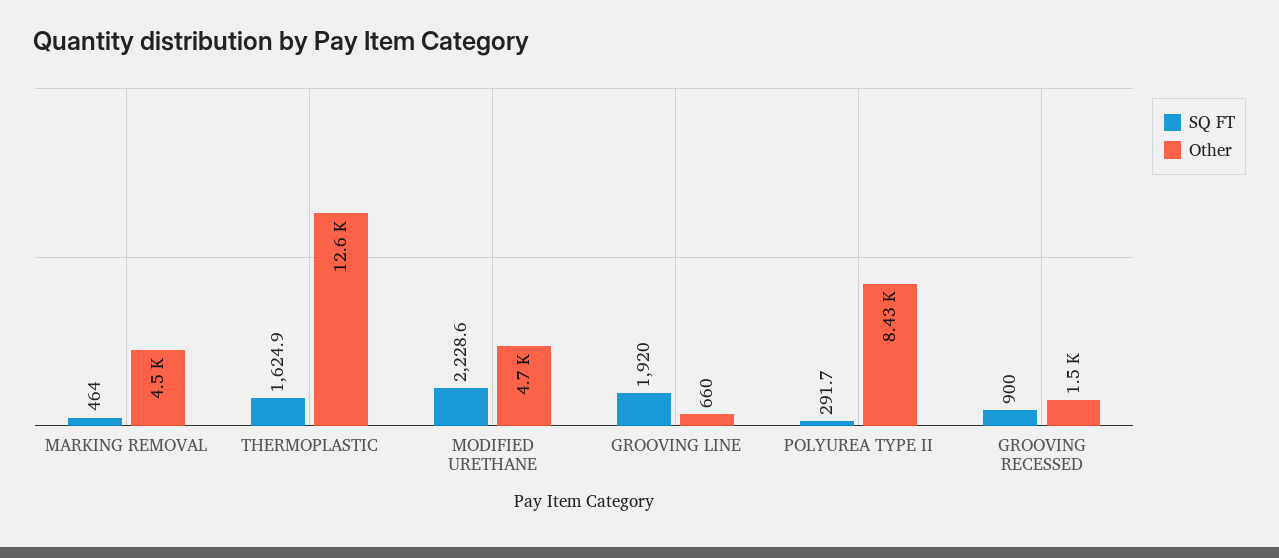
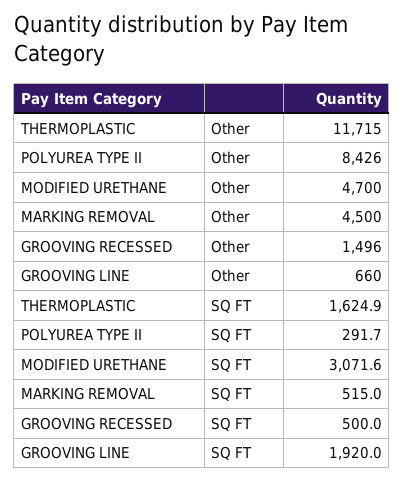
SQ FT, MARKING REMOVAL: 464 -> 515
Other, THERMOPLASTIC: 12600 -> 11715
SQ FT, MODIFIED URETHANE: 2228.6 -> 3071.6
SQ FT, GROOVING RECESSED: 900 -> 500

